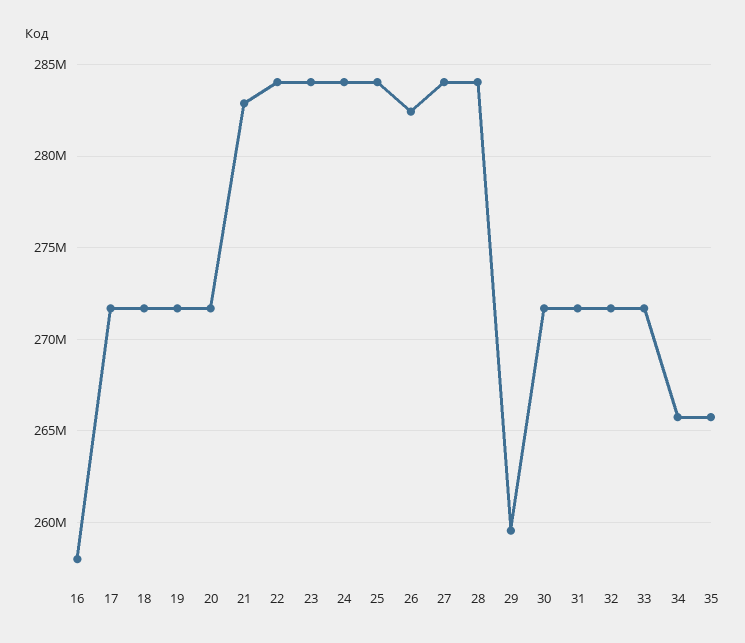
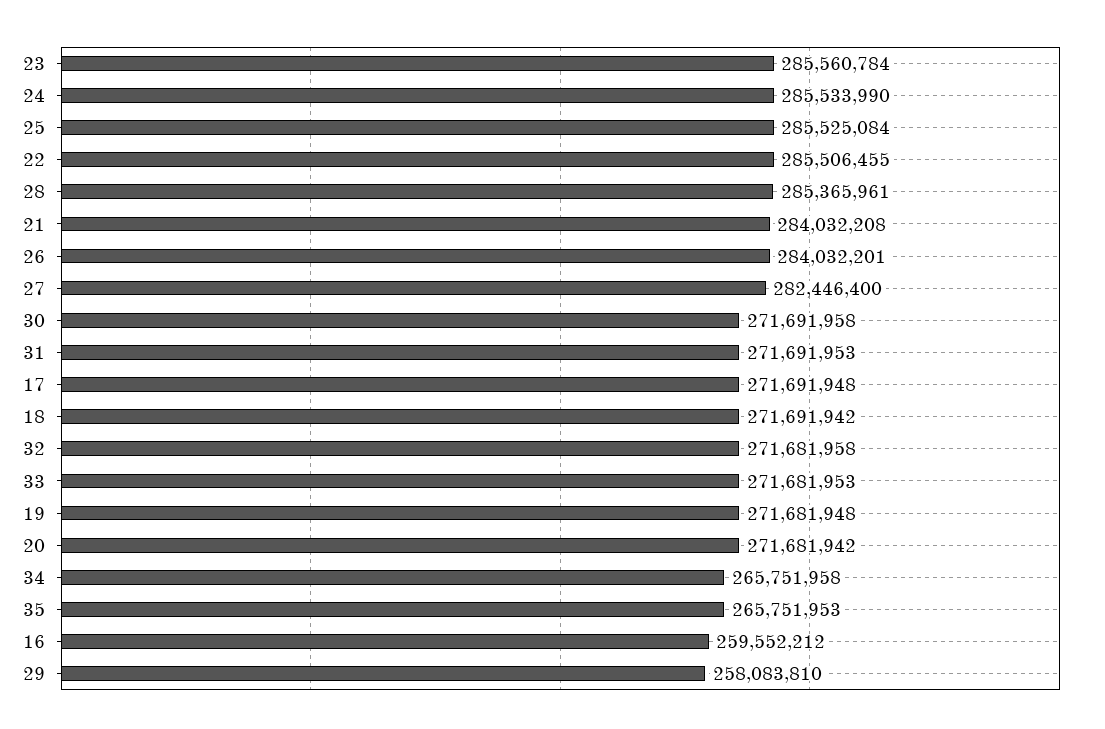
16: 258000000 -> 259552212
21: 283000000 -> 284032208
22: 284000000 -> 285506455
23: 284000000 -> 285560784
24: 284000000 -> 285533990
25: 284000000 -> 285525084
26: 282500000 -> 284032201
27: 284000000 -> 282446400
28: 284000000 -> 285365961
29: 259500000 -> 258083810

